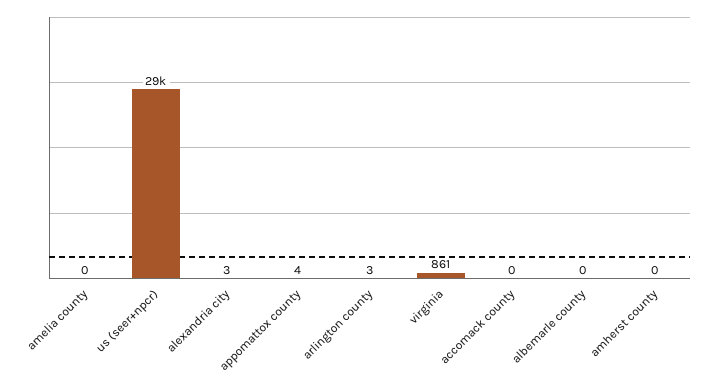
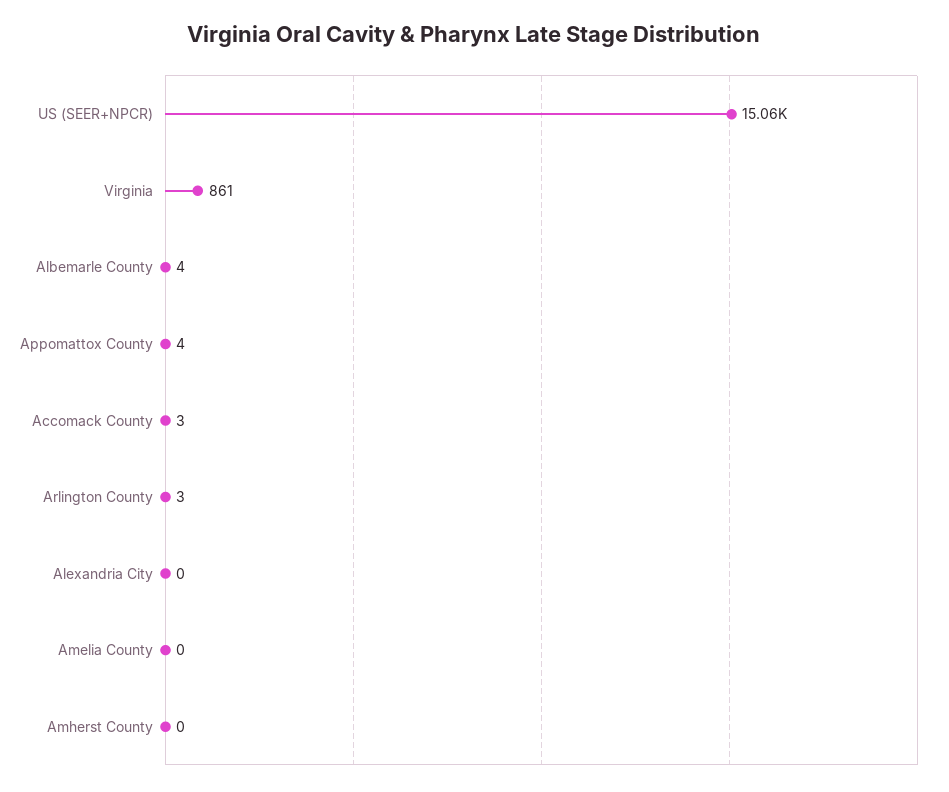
us (seer+npcr): 29000 -> 15060
alexandria city: 3 -> 0
accomack county: 0 -> 3
albemarle county: 0 -> 4

